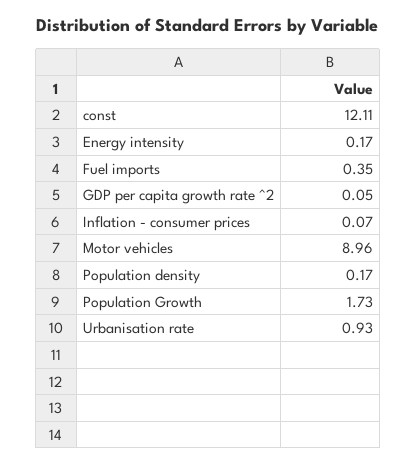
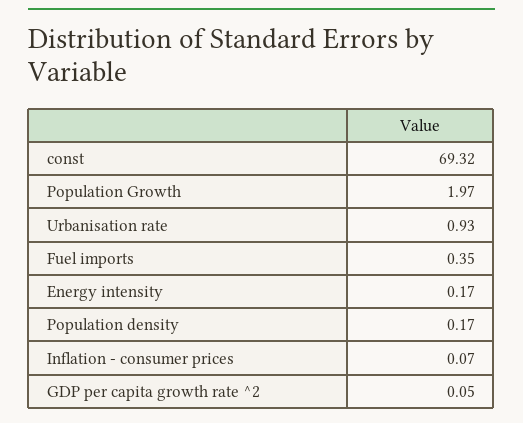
const: 12.11 -> 69.32
Motor vehicles: 8.96 -> none
Population Growth: 1.73 -> 1.97

